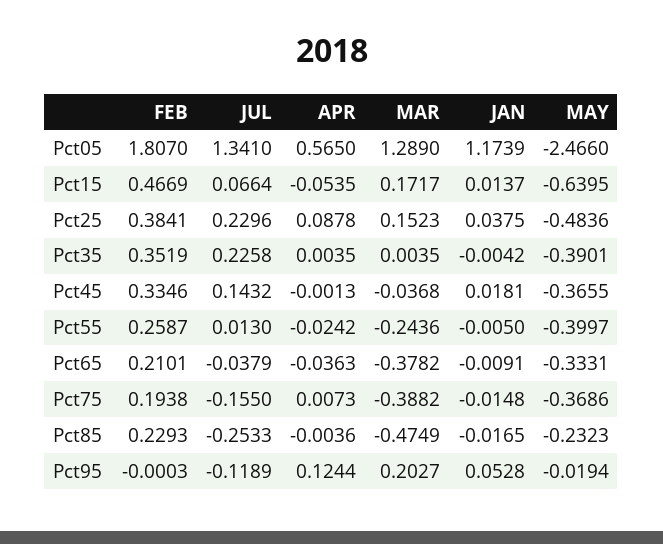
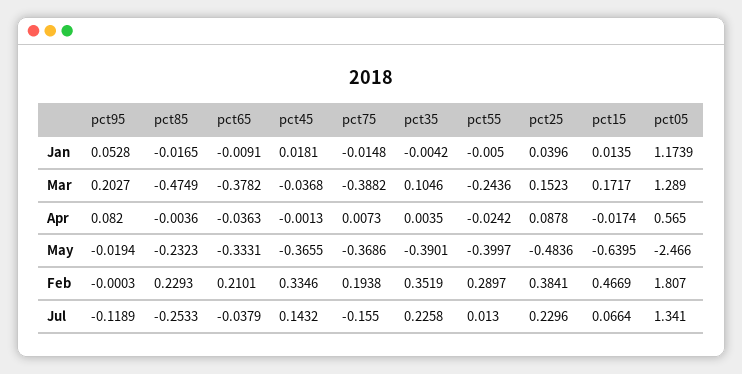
APR, Pct15: -0.0535 -> -0.0174
JAN, Pct15: 0.0137 -> 0.0135
JAN, Pct25: 0.0375 -> 0.0396
MAR, Pct35: 0.0035 -> 0.1046
FEB, Pct55: 0.2587 -> 0.2897
APR, Pct95: 0.1244 -> 0.082

